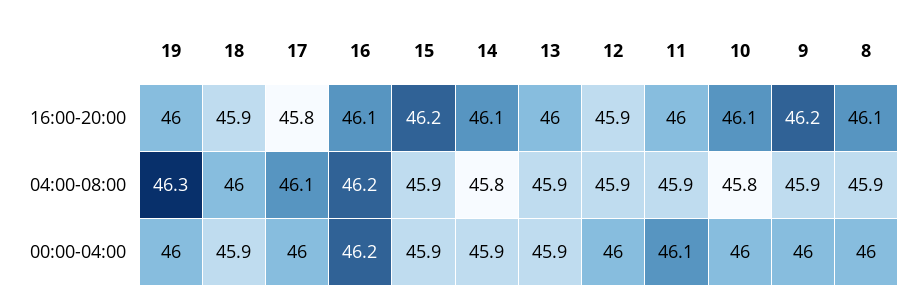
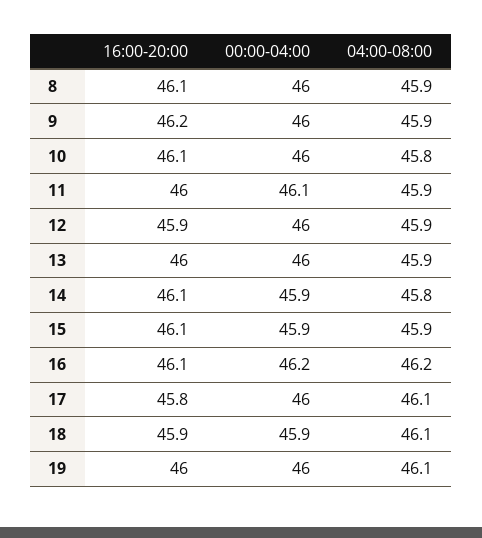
15, 16:00-20:00: 46.2 -> 46.1
19, 04:00-08:00: 46.3 -> 46.1
18, 04:00-08:00: 46 -> 46.1
13, 00:00-04:00: 45.9 -> 46

